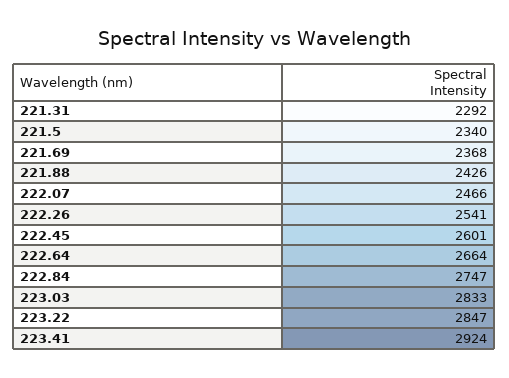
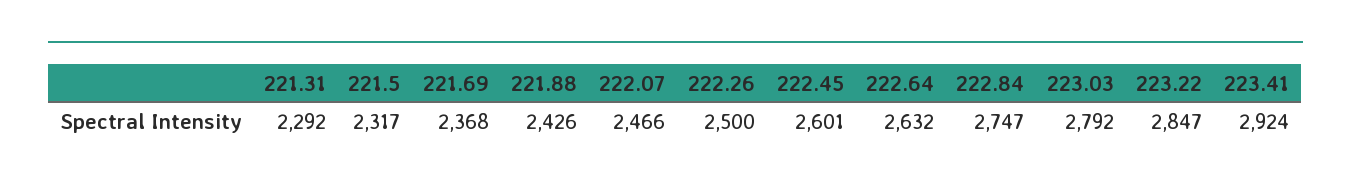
221.5: 2340 -> 2317
222.26: 2541 -> 2500
222.64: 2664 -> 2632
223.03: 2833 -> 2792

